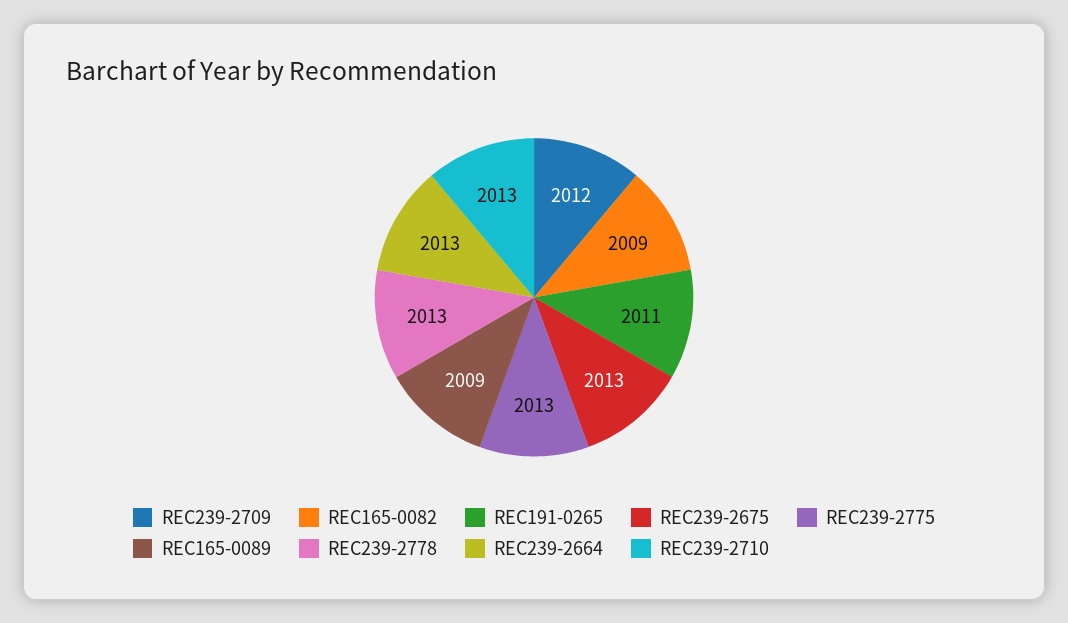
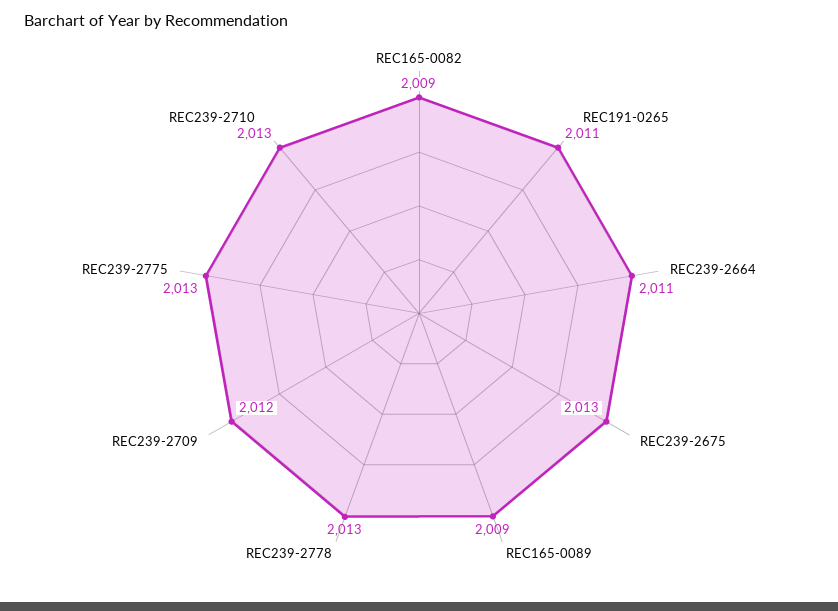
REC239-2664: 2013 -> 2011

